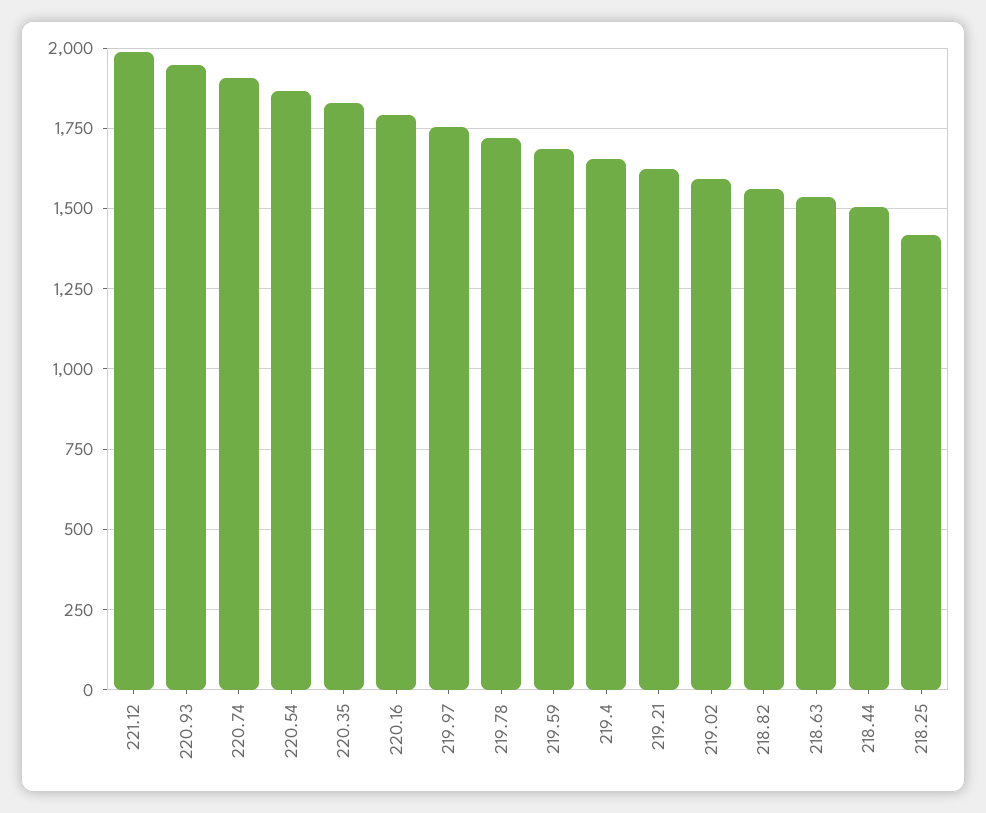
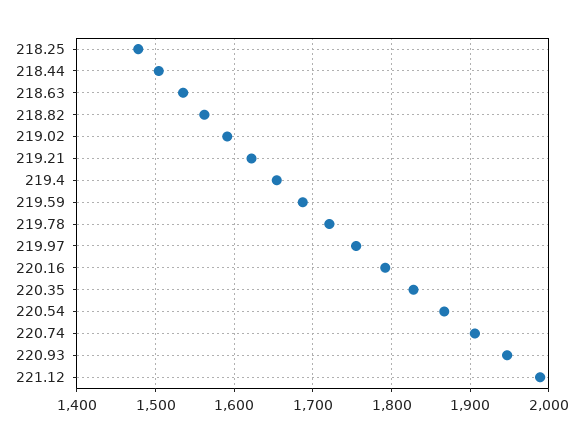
218.25: 1425 -> 1480

